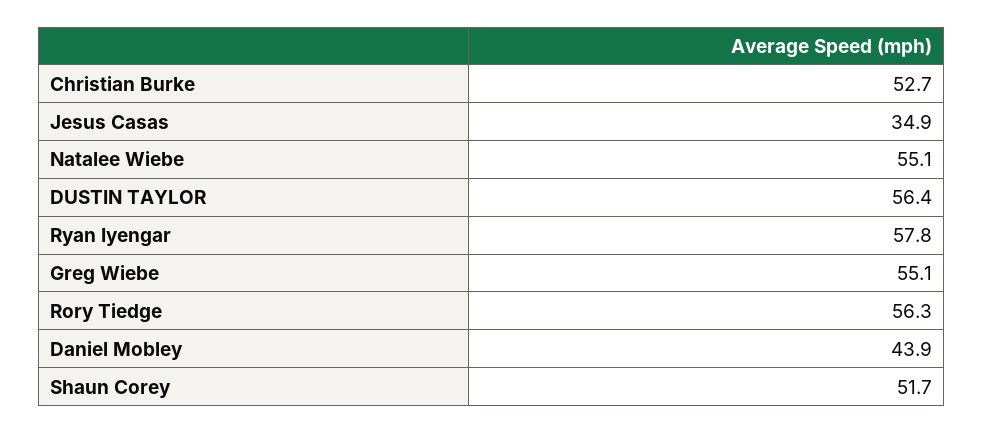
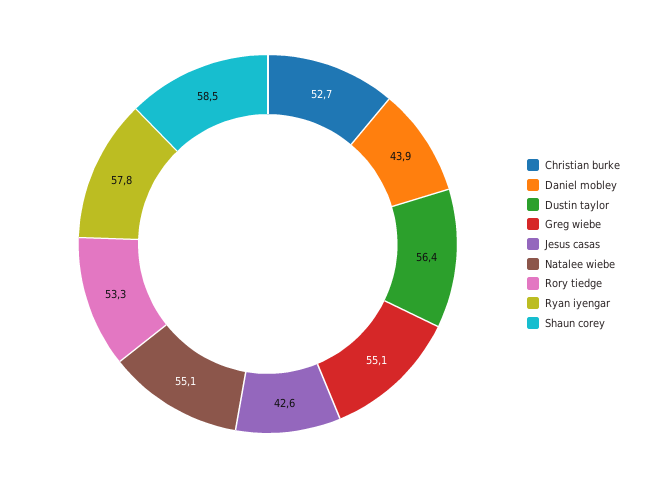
Jesus Casas: 34.9 -> 42.6
Rory Tiedge: 56.3 -> 53.3
Shaun Corey: 51.7 -> 58.5

